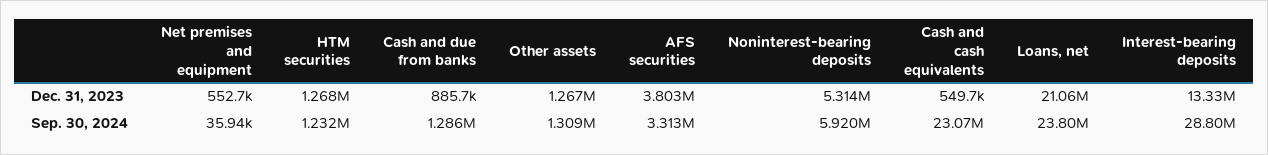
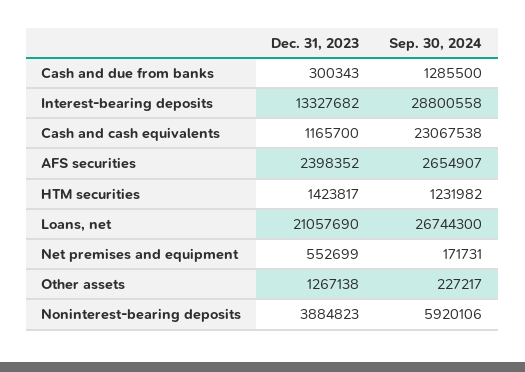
HTM securities, Dec. 31, 2023: 1268000 -> 1423817
Cash and due from banks, Dec. 31, 2023: 885700 -> 300343
AFS securities, Dec. 31, 2023: 3803000 -> 2398352
Noninterest-bearing deposits, Dec. 31, 2023: 5314000 -> 3884823
Cash and cash equivalents, Dec. 31, 2023: 549700 -> 1165700
Net premises and equipment, Sep. 30, 2024: 35940 -> 171731
Other assets, Sep. 30, 2024: 1309000 -> 227217
AFS securities, Sep. 30, 2024: 3313000 -> 2654907
Loans, net, Sep. 30, 2024: 23800000 -> 26744300

